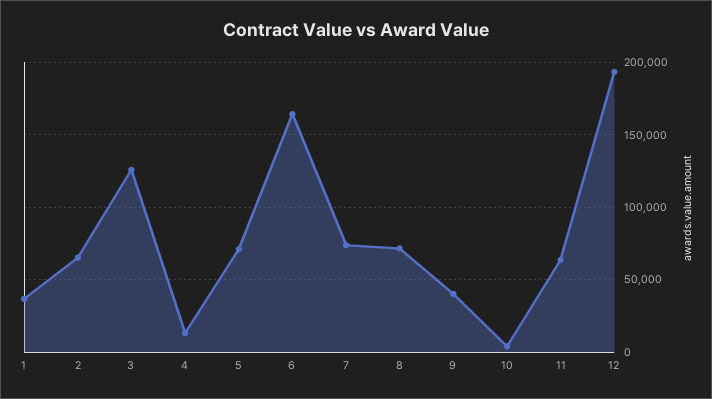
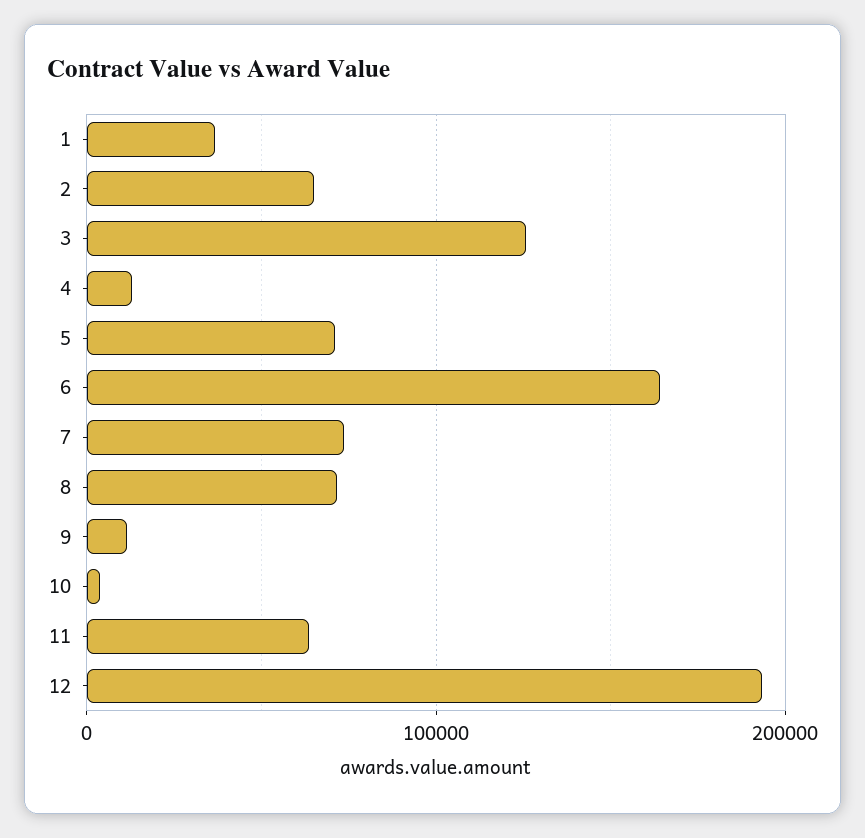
9: 40000 -> 10000

